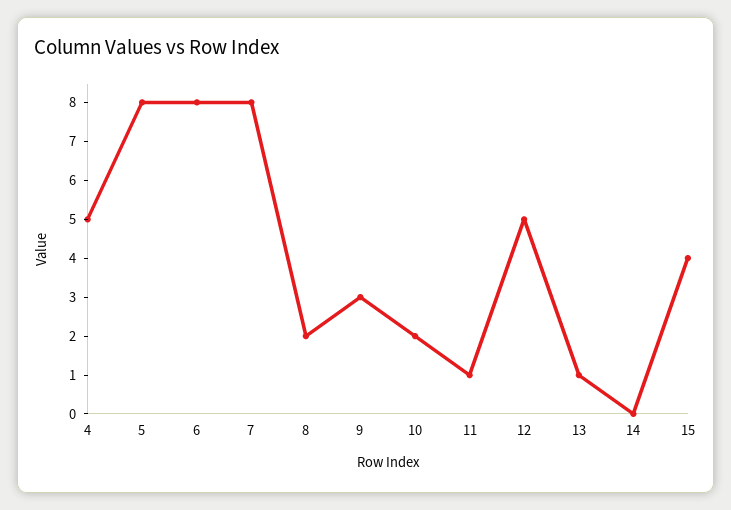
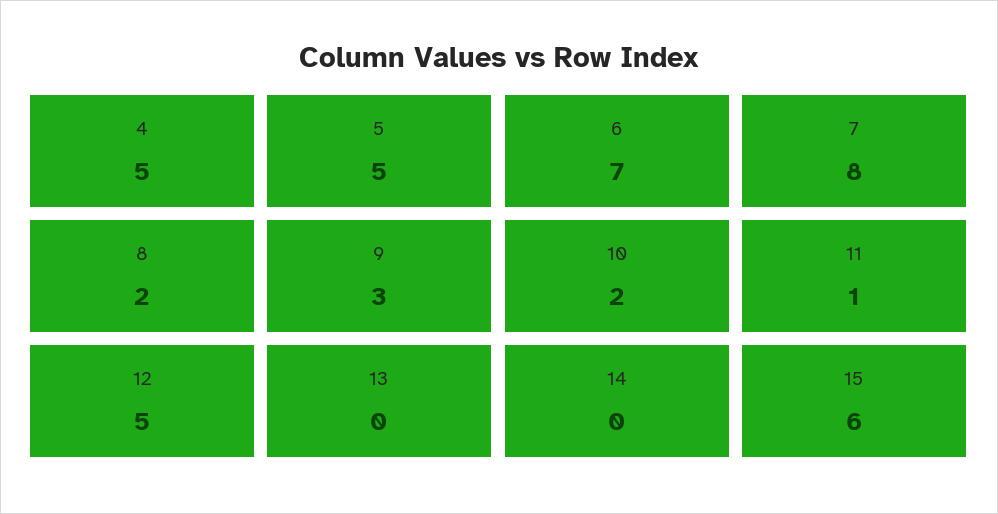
5: 8 -> 5
6: 8 -> 7
13: 1 -> 0
15: 4 -> 6

